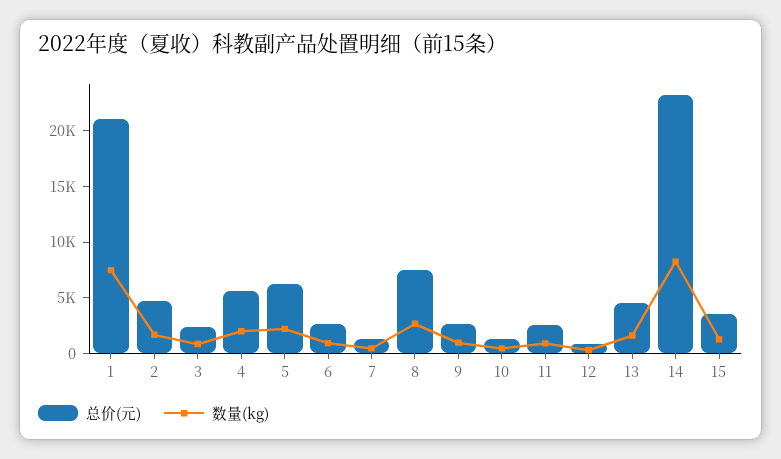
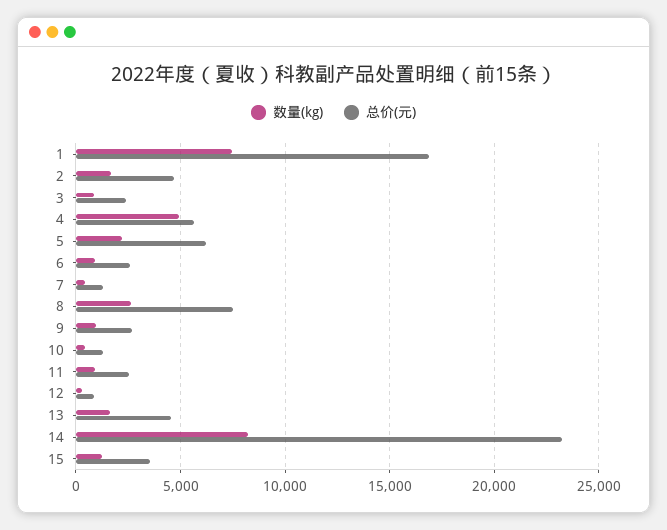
总价(元), 1: 21000 -> 17000
数量(kg), 4: 2000 -> 5000

